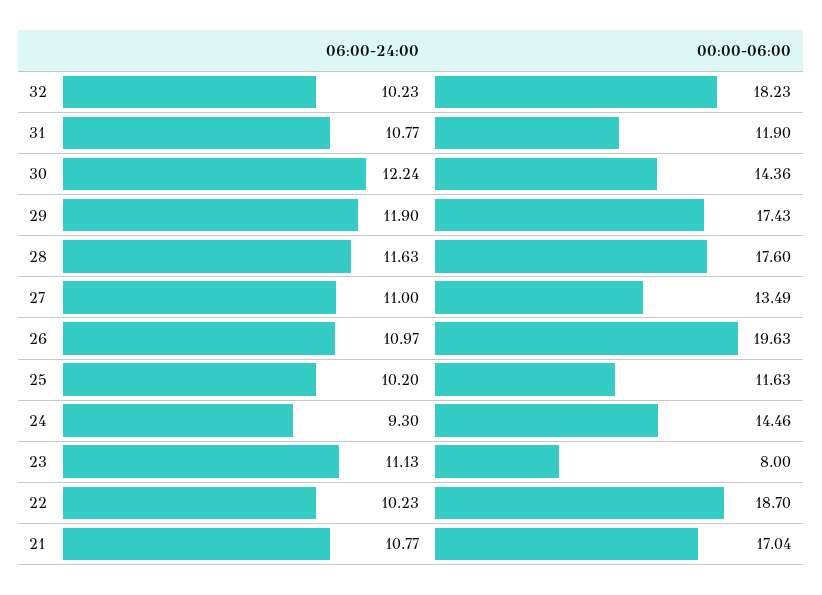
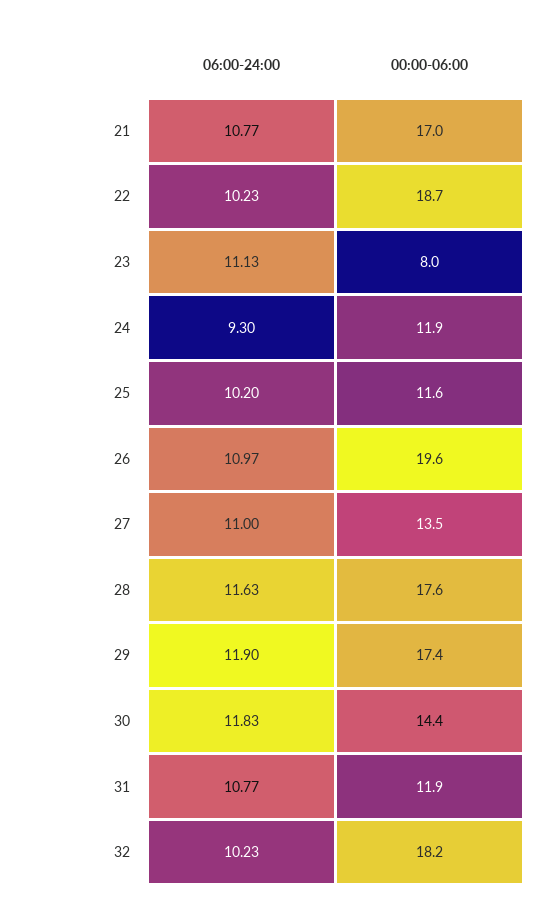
06:00-24:00, 30: 12.24 -> 11.83
00:00-06:00, 24: 14.46 -> 11.9

